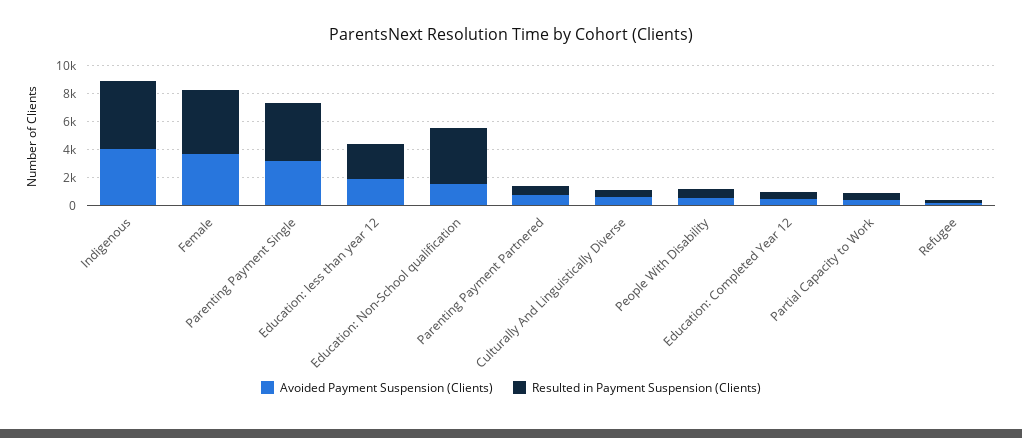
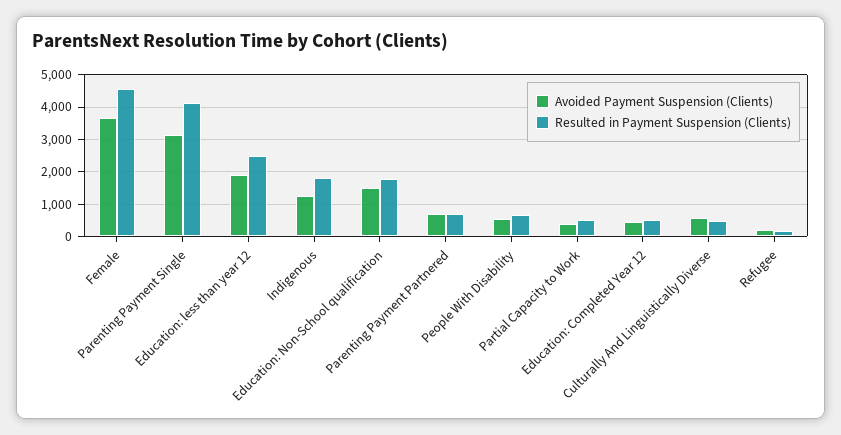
Avoided Payment Suspension (Clients), Indigenous: 4000 -> 1200
Resulted in Payment Suspension (Clients), Indigenous: 5000 -> 1800
Resulted in Payment Suspension (Clients), Education: Non-School qualification: 4000 -> 1800

